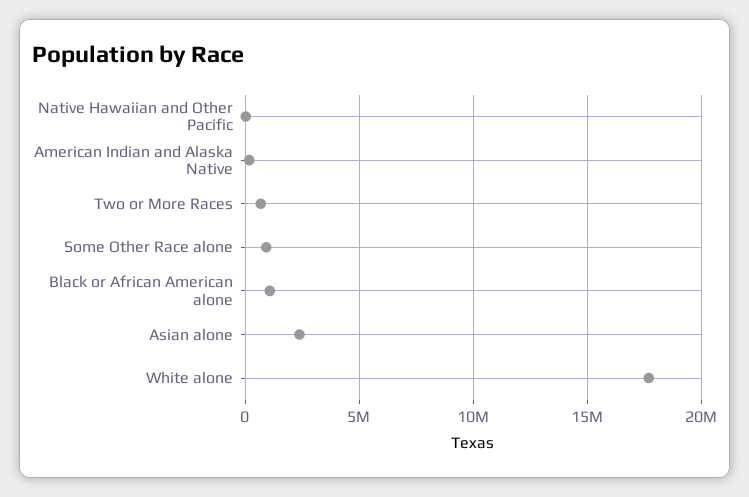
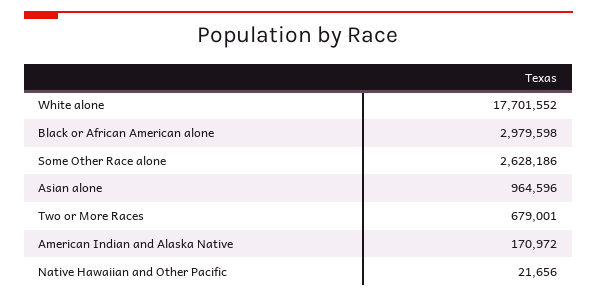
Some Other Race alone: 1000000 -> 2628186
Black or African American alone: 1000000 -> 2979598
Asian alone: 2500000 -> 964596

